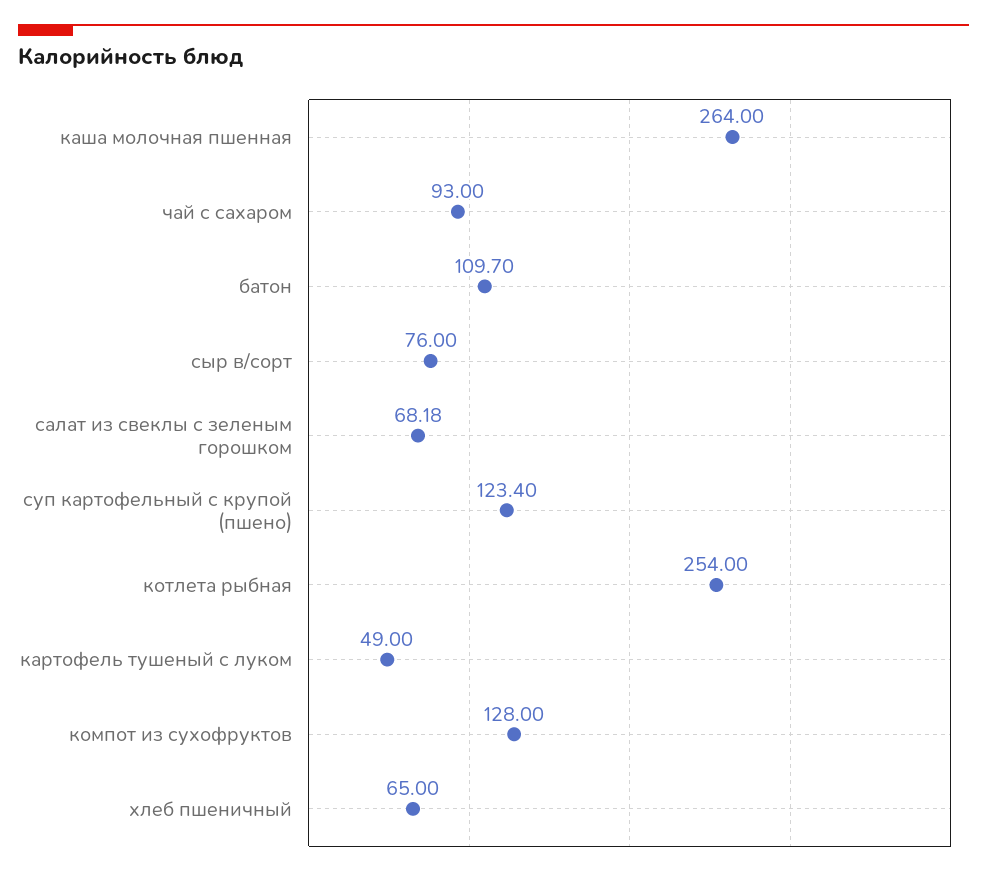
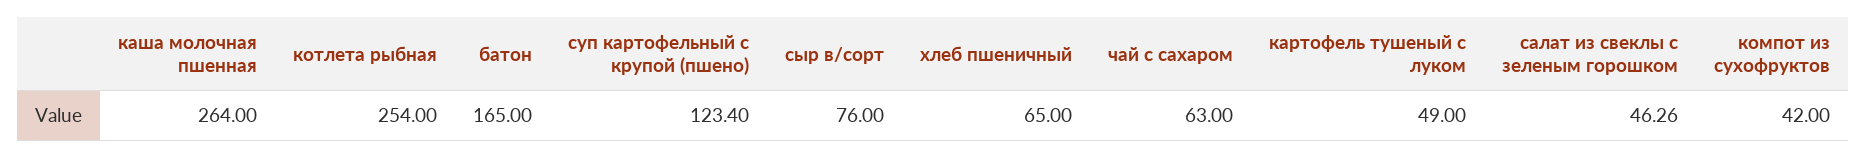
чай с cахаром: 93 -> 63
батон: 109.7 -> 165
салат из свеклы с зеленым горошком: 68.18 -> 46.26
компот из сухофруктов: 128 -> 42

